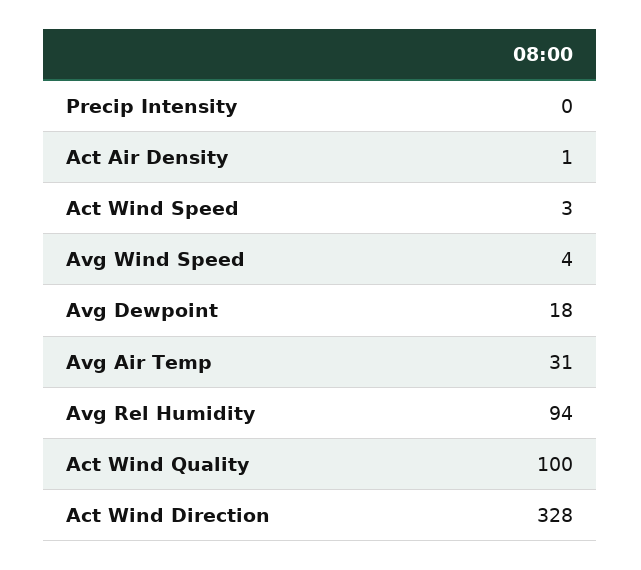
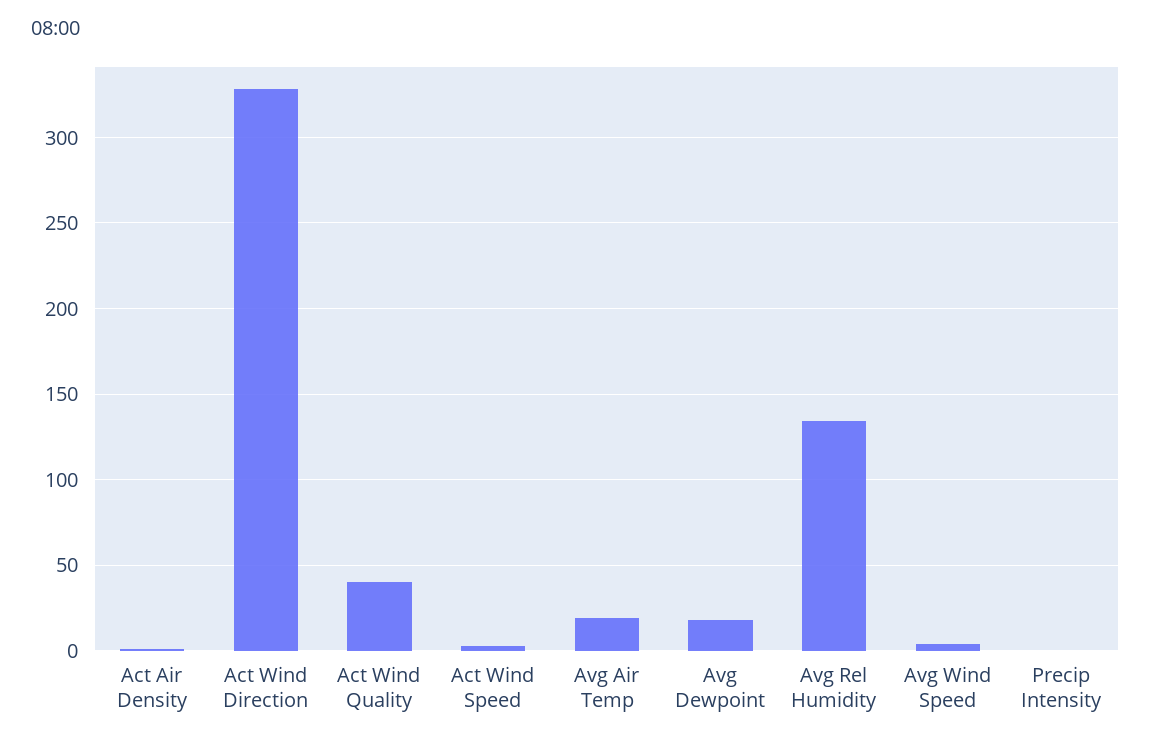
Avg Air Temp: 31 -> 20
Avg Rel Humidity: 94 -> 135
Act Wind Quality: 100 -> 40

